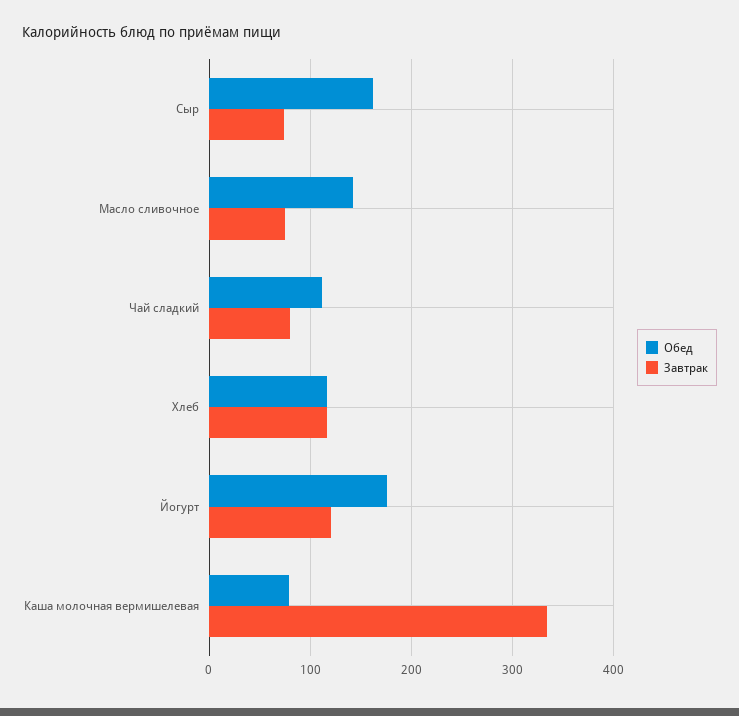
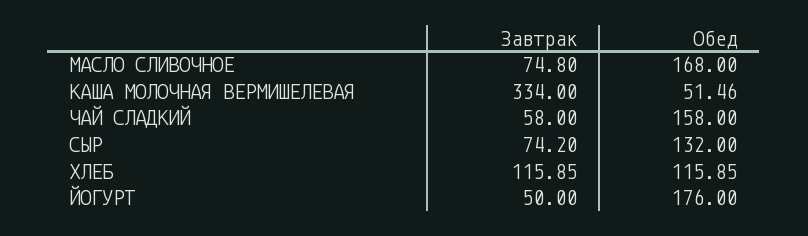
Обед, Сыр: 160 -> 132
Обед, Масло сливочное: 140 -> 168
Обед, Чай сладкий: 110 -> 158
Завтрак, Чай сладкий: 80 -> 58
Завтрак, Йогурт: 120 -> 50
Обед, Каша молочная вермишелевая: 80 -> 51.46

